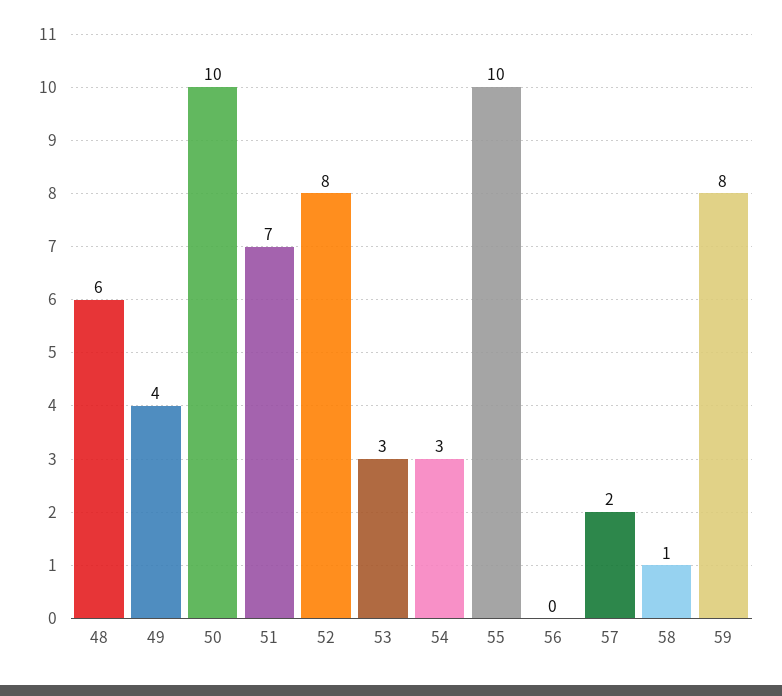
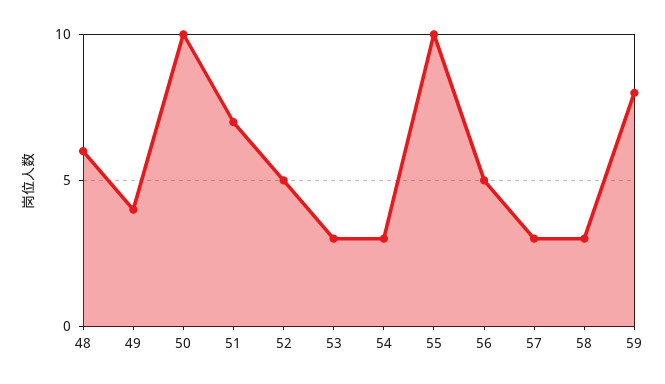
52: 8 -> 5
56: 0 -> 5
57: 2 -> 3
58: 1 -> 3

